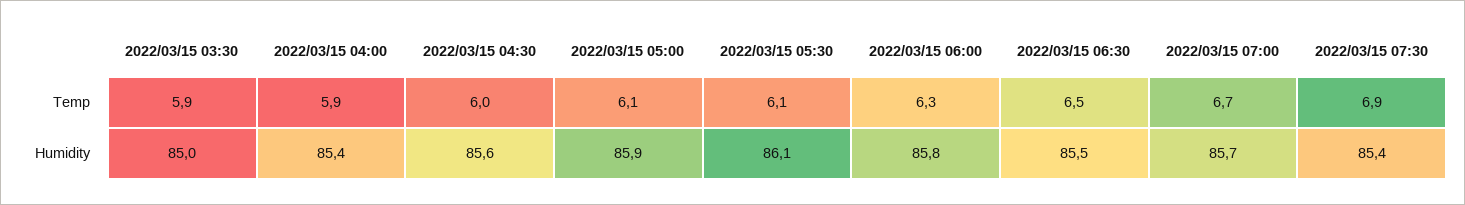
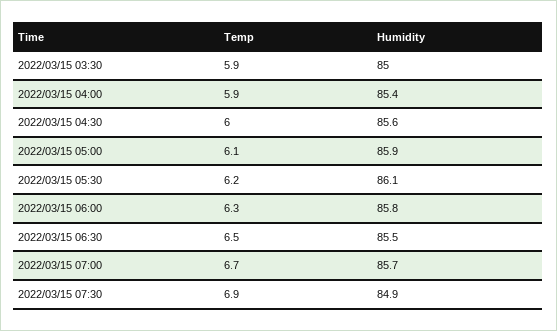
2022/03/15 05:30, Temp: 6.1 -> 6.2
2022/03/15 07:30, Humidity: 85.4 -> 84.9

